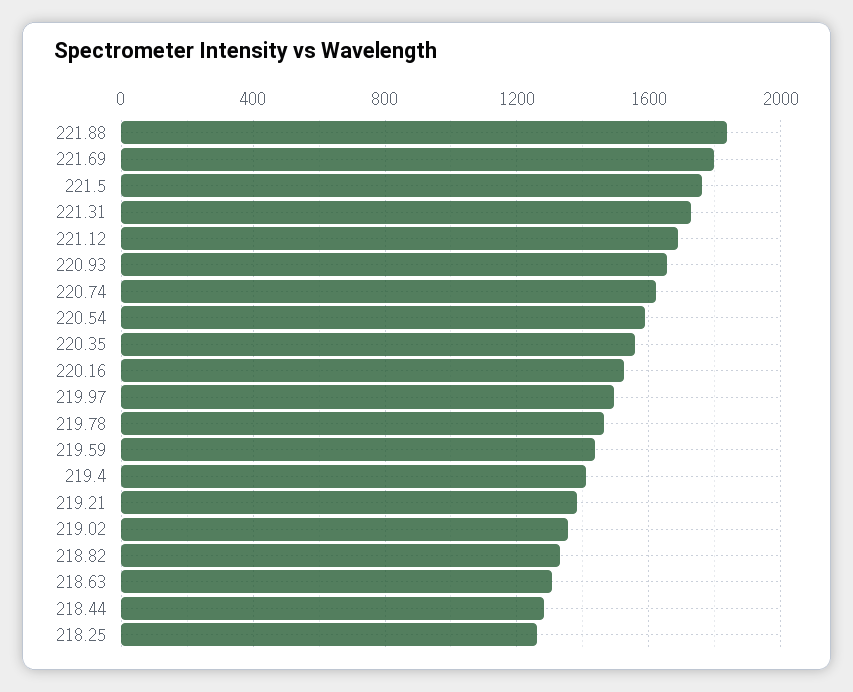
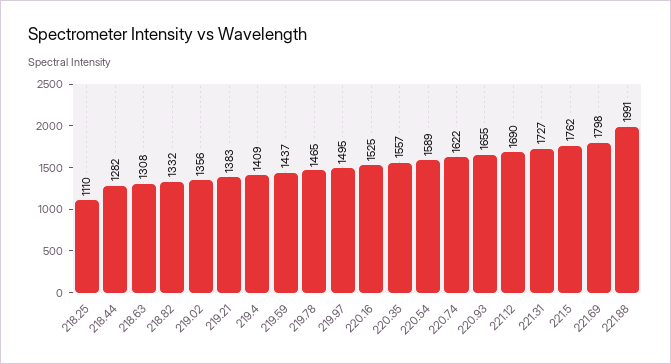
221.88: 1850 -> 1991
218.25: 1250 -> 1110

